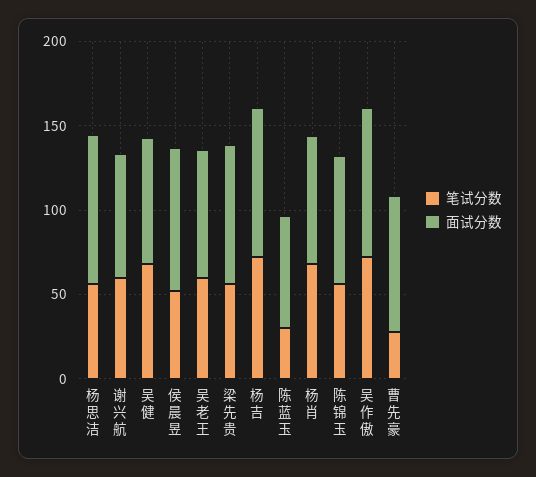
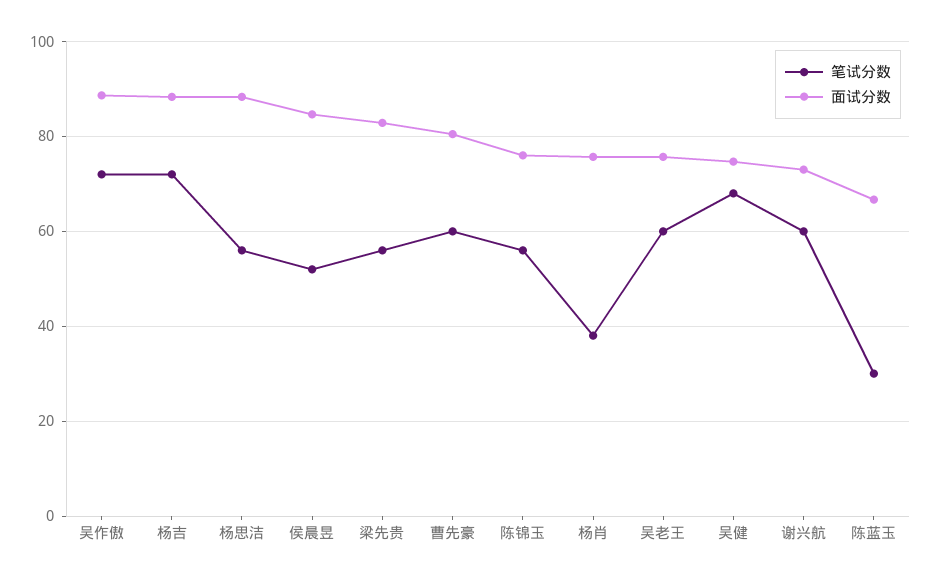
笔试分数, 杨肖: 70 -> 38
笔试分数, 曹先豪: 30 -> 60

